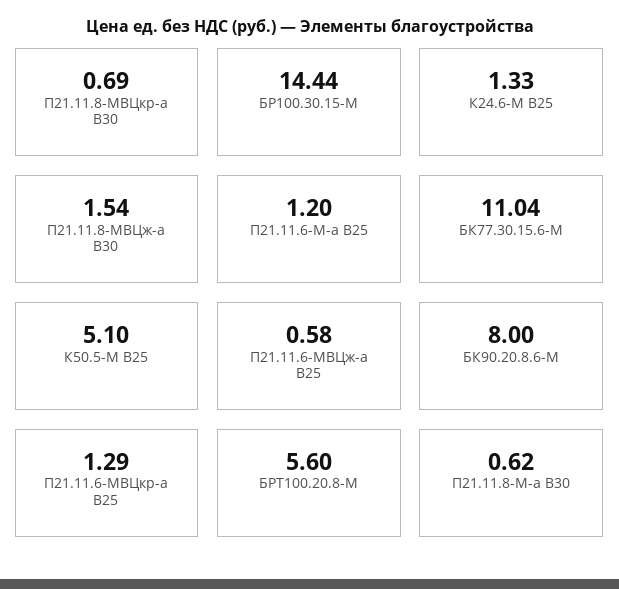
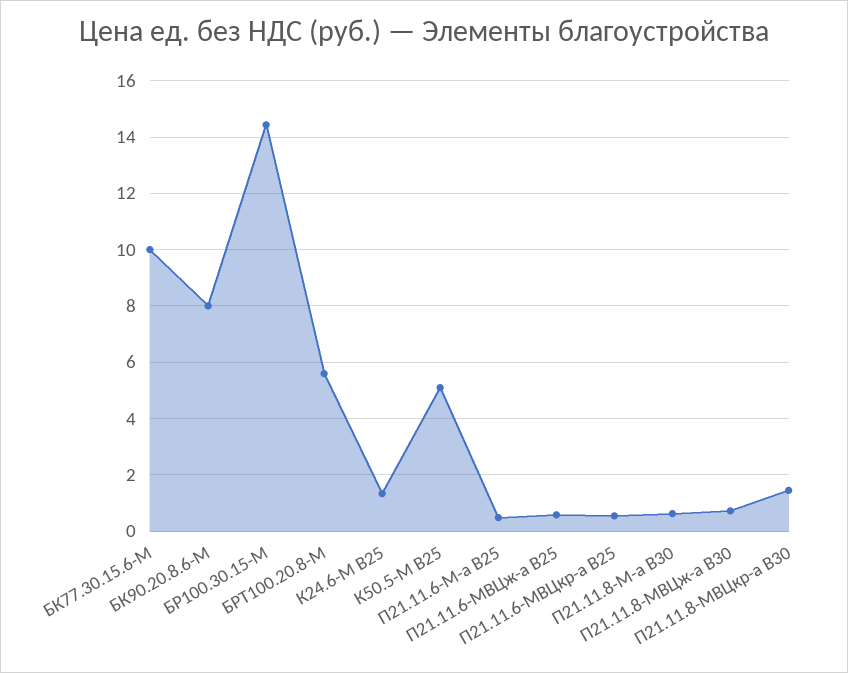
П21.11.8-МВЦкр-а В30: 0.69 -> 1.5
П21.11.8-МВЦж-а В30: 1.54 -> 0.75
П21.11.6-М-а В25: 1.2 -> 0.5
БК77.30.15.6-М: 11.04 -> 10
П21.11.6-МВЦкр-а В25: 1.29 -> 0.5

